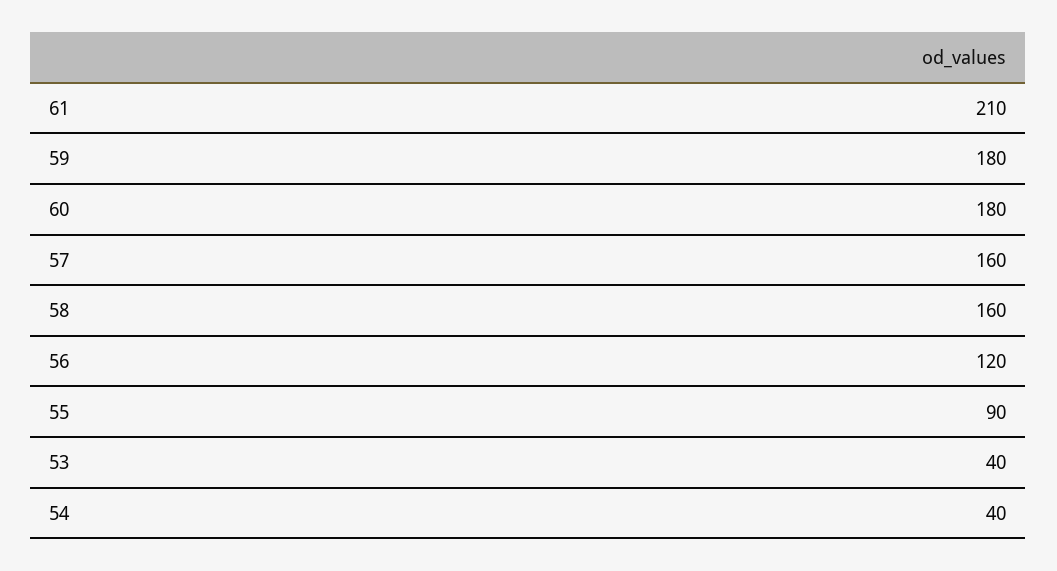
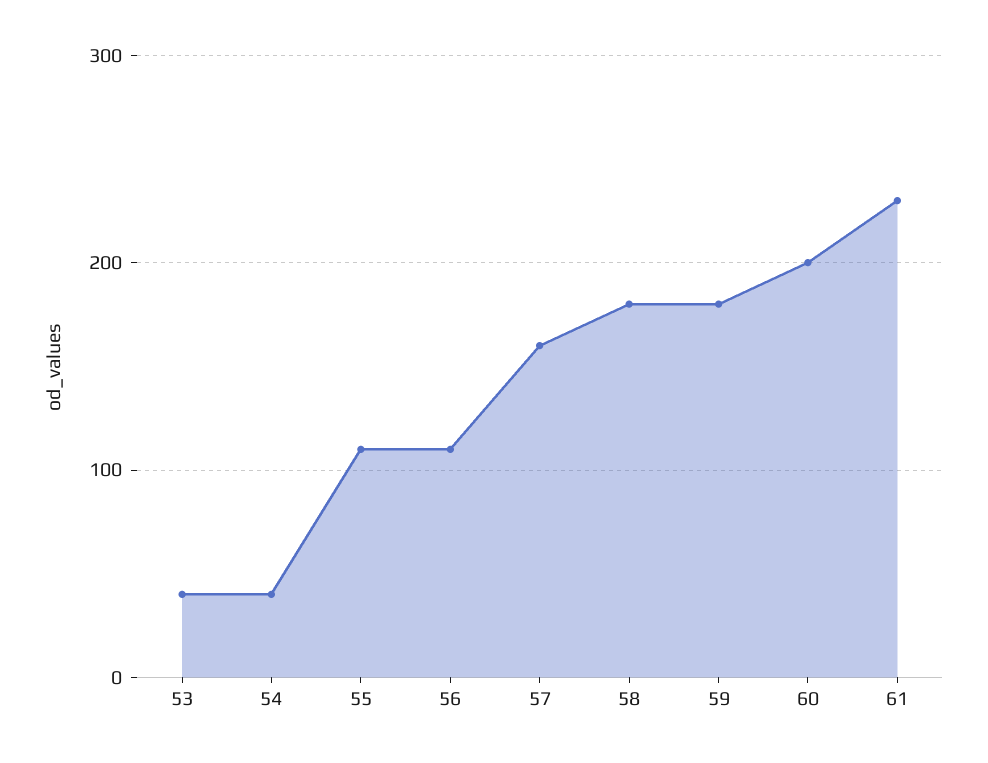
61: 210 -> 230
60: 180 -> 200
58: 160 -> 180
56: 120 -> 110
55: 90 -> 110

